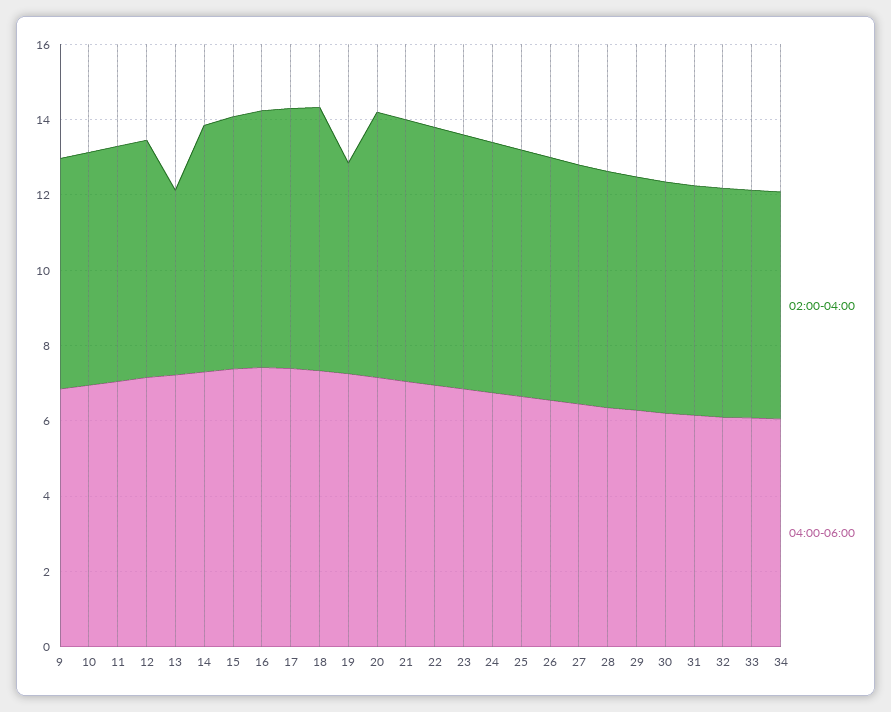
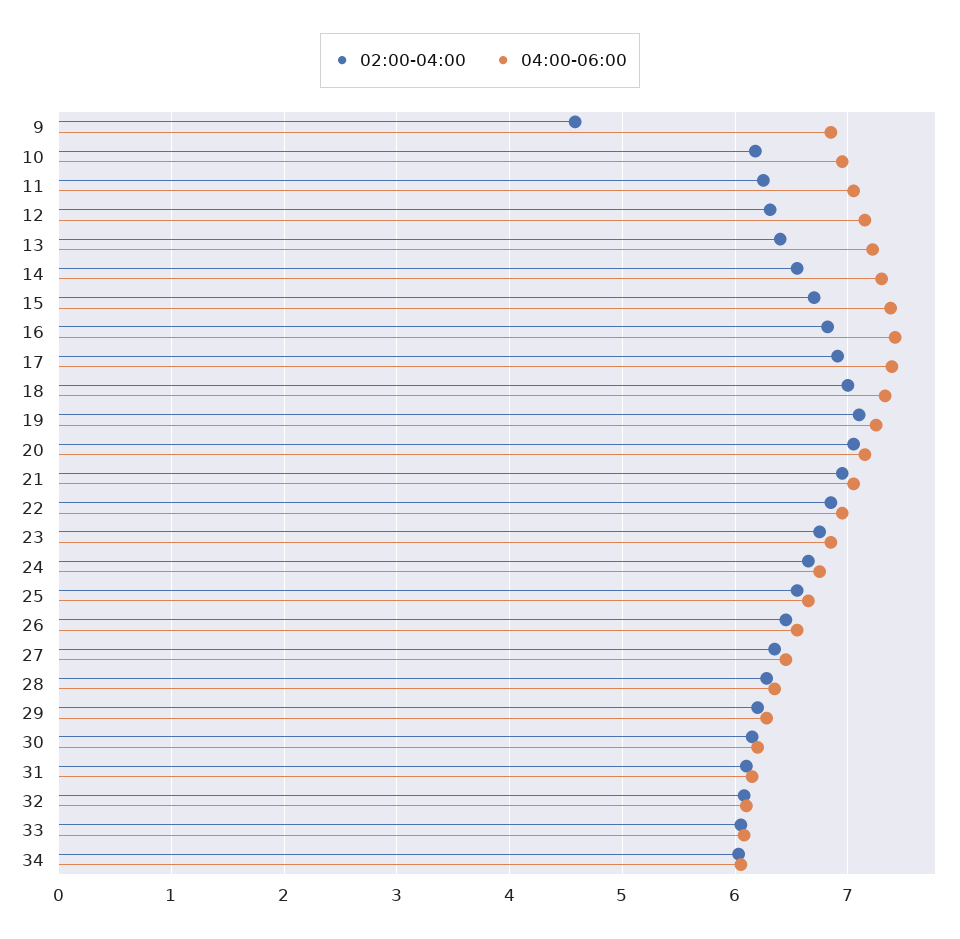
02:00-04:00, 9: 6 -> 4.6
02:00-04:00, 13: 5 -> 6.4
02:00-04:00, 19: 5.5 -> 7.1

